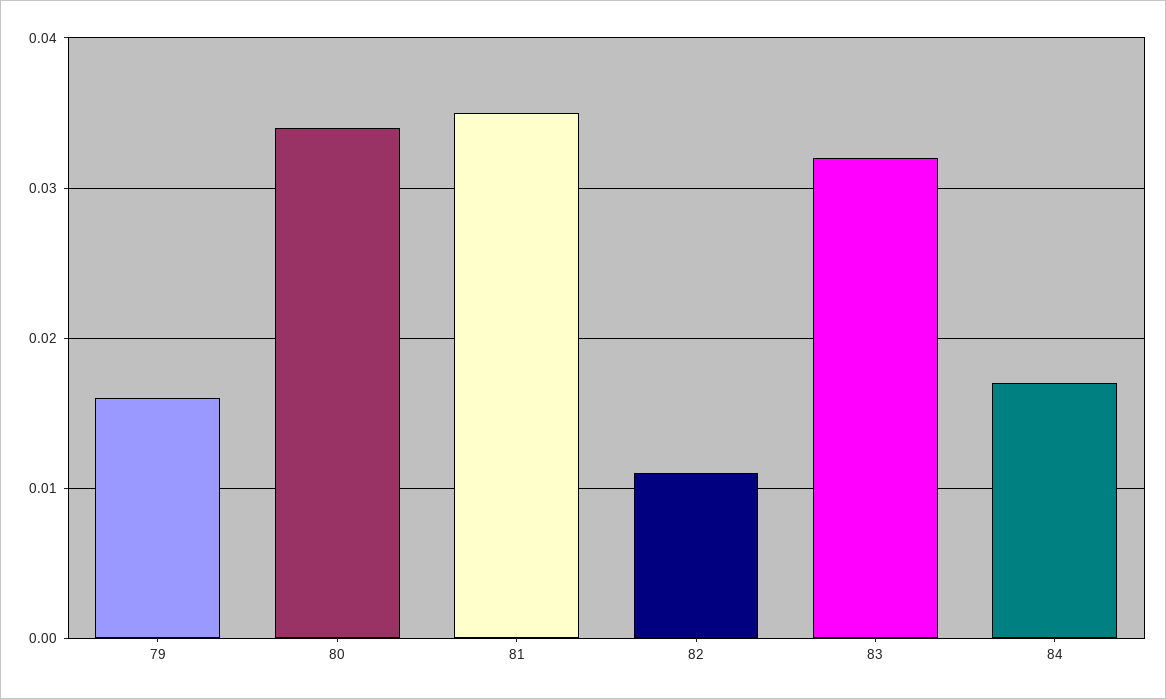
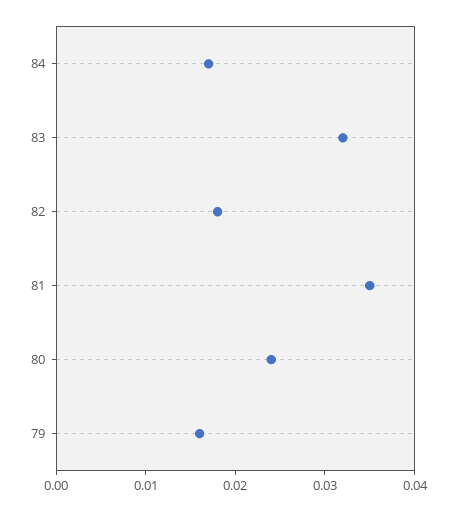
80: 0.034 -> 0.024
82: 0.011 -> 0.018

